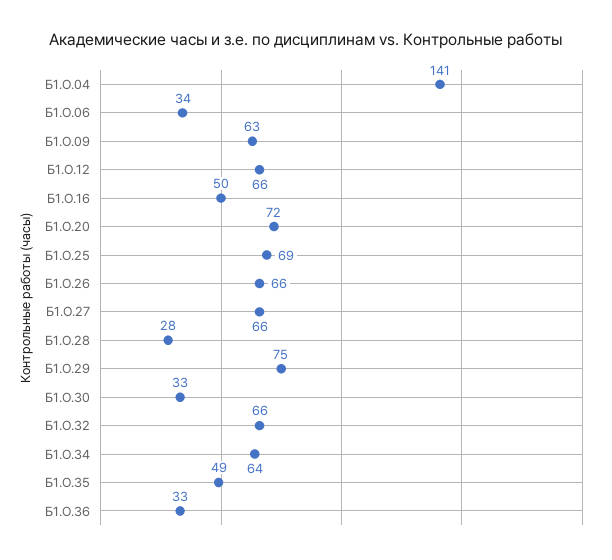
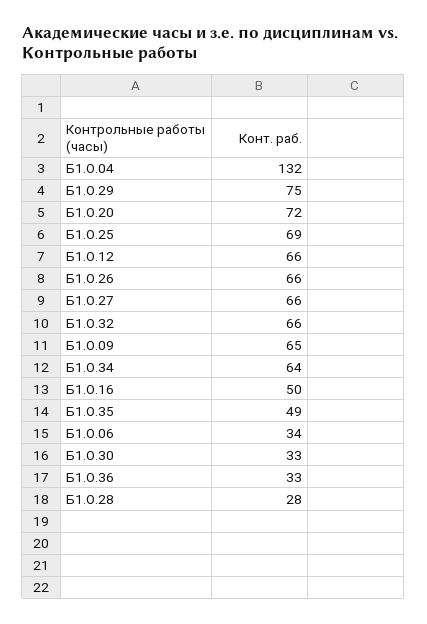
Б1.О.04: 141 -> 132
Б1.О.09: 63 -> 65

